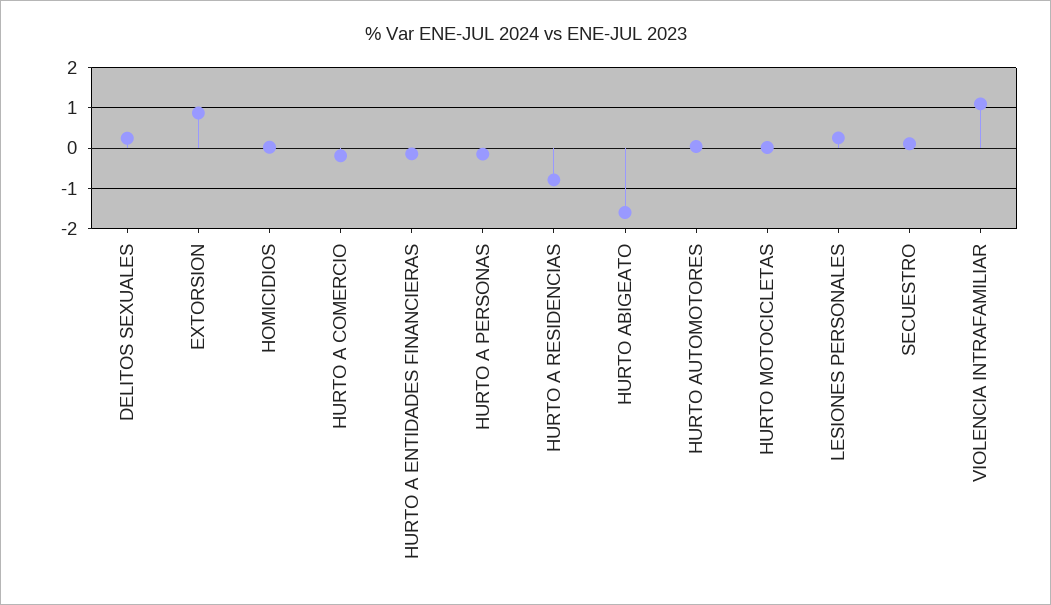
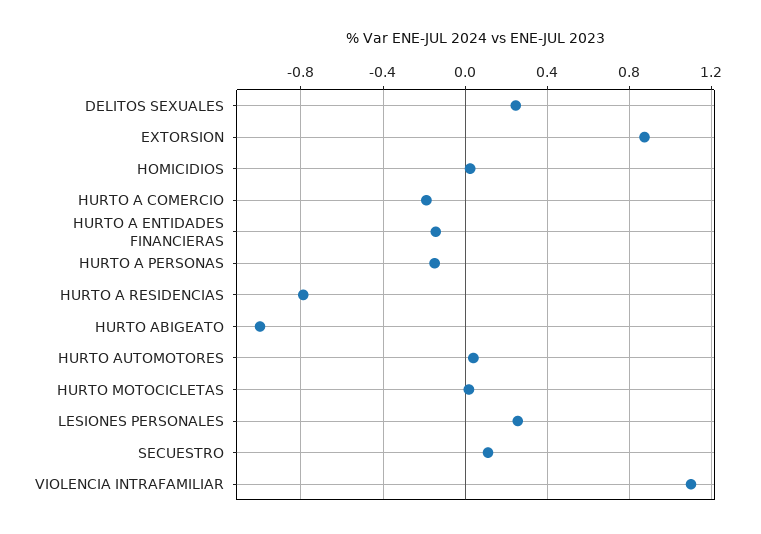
HURTO ABIGEATO: -1.6 -> -1

